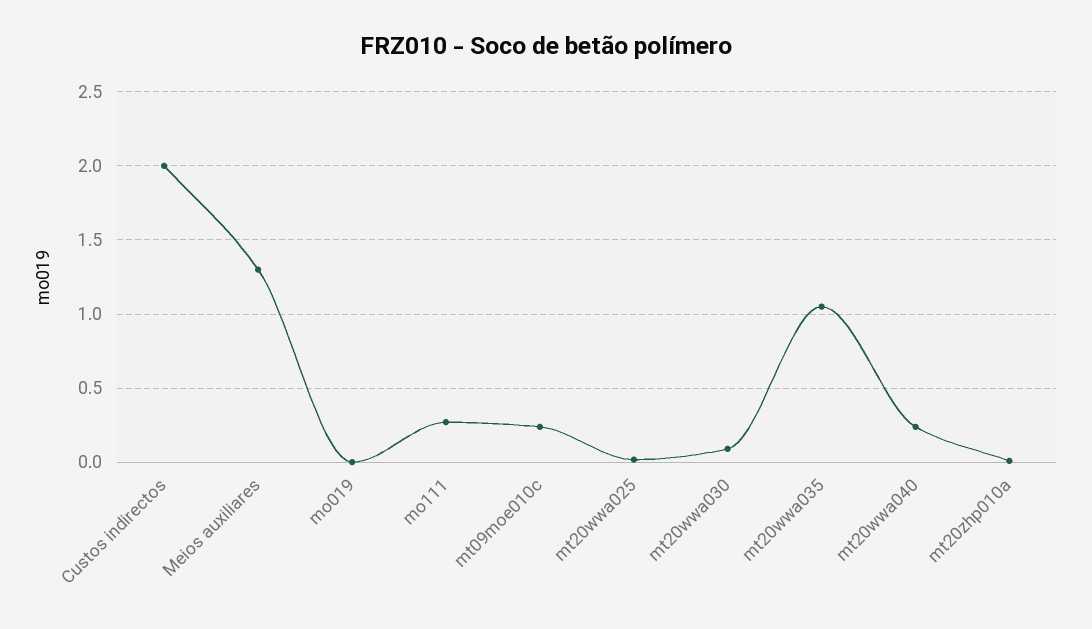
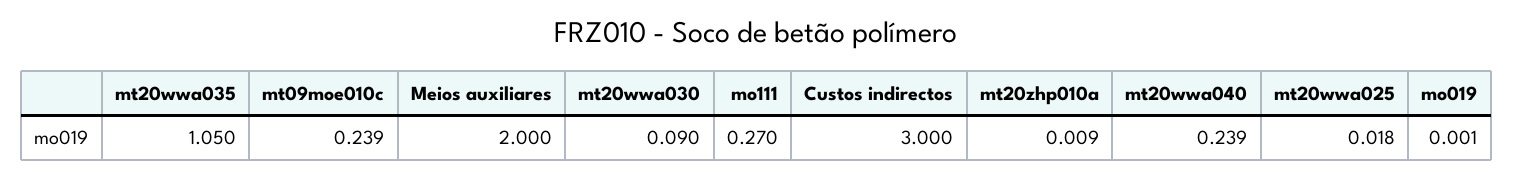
Custos indirectos: 2 -> 3
Meios auxiliares: 1.3 -> 2

